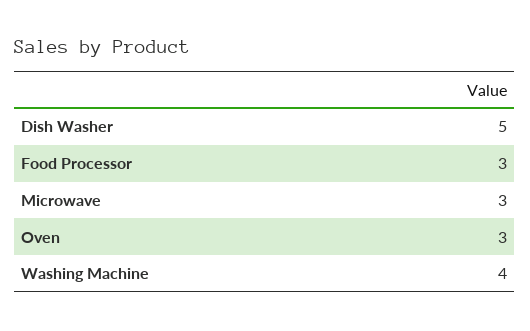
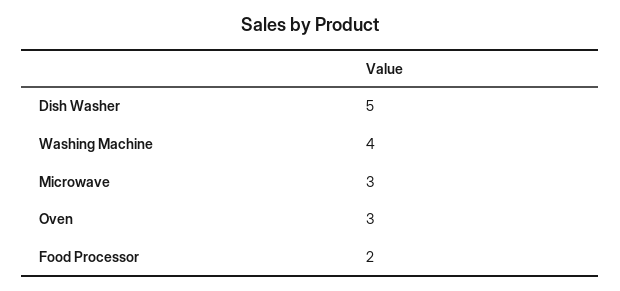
Food Processor: 3 -> 2

